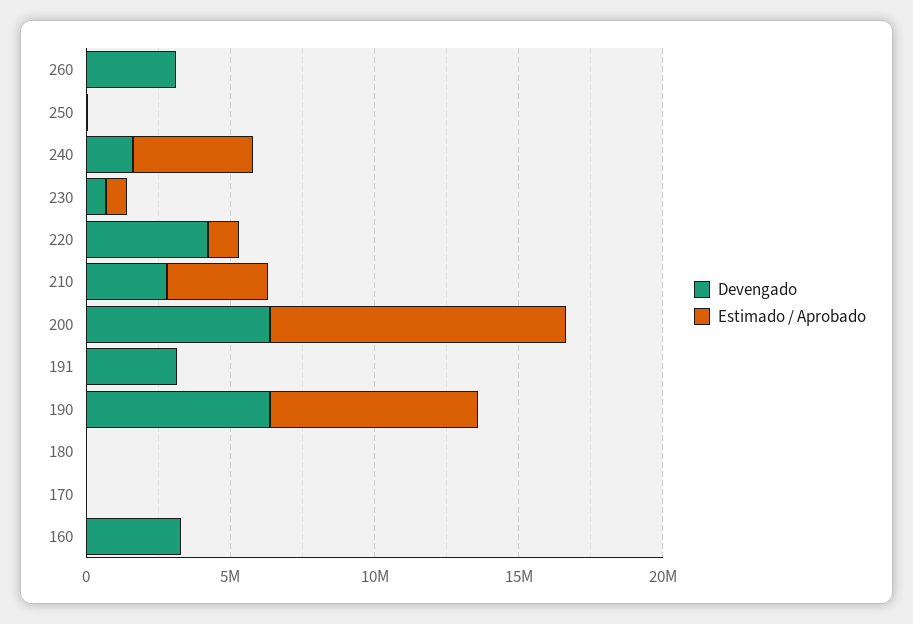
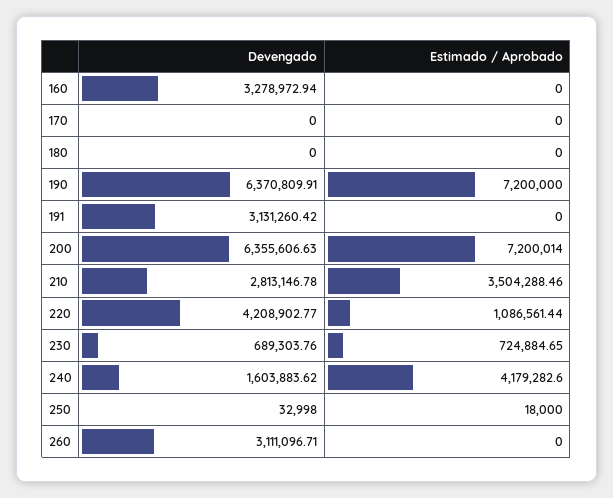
Estimado / Aprobado, 200: 10000000 -> 7200014

